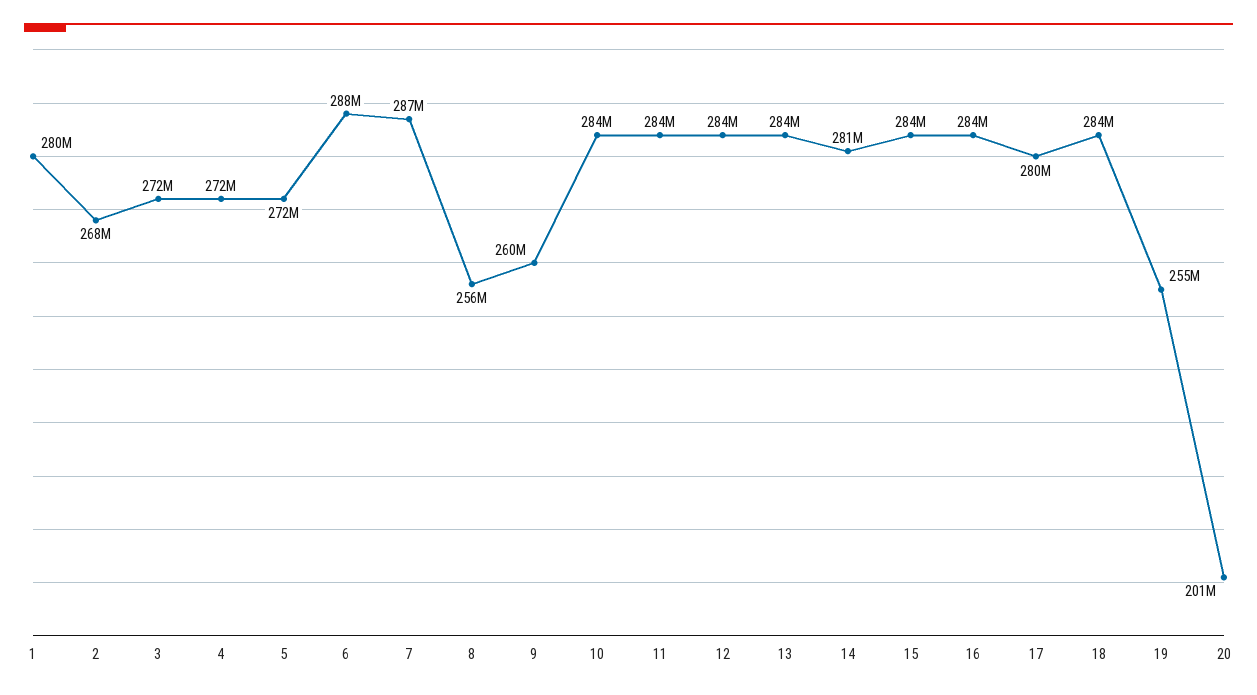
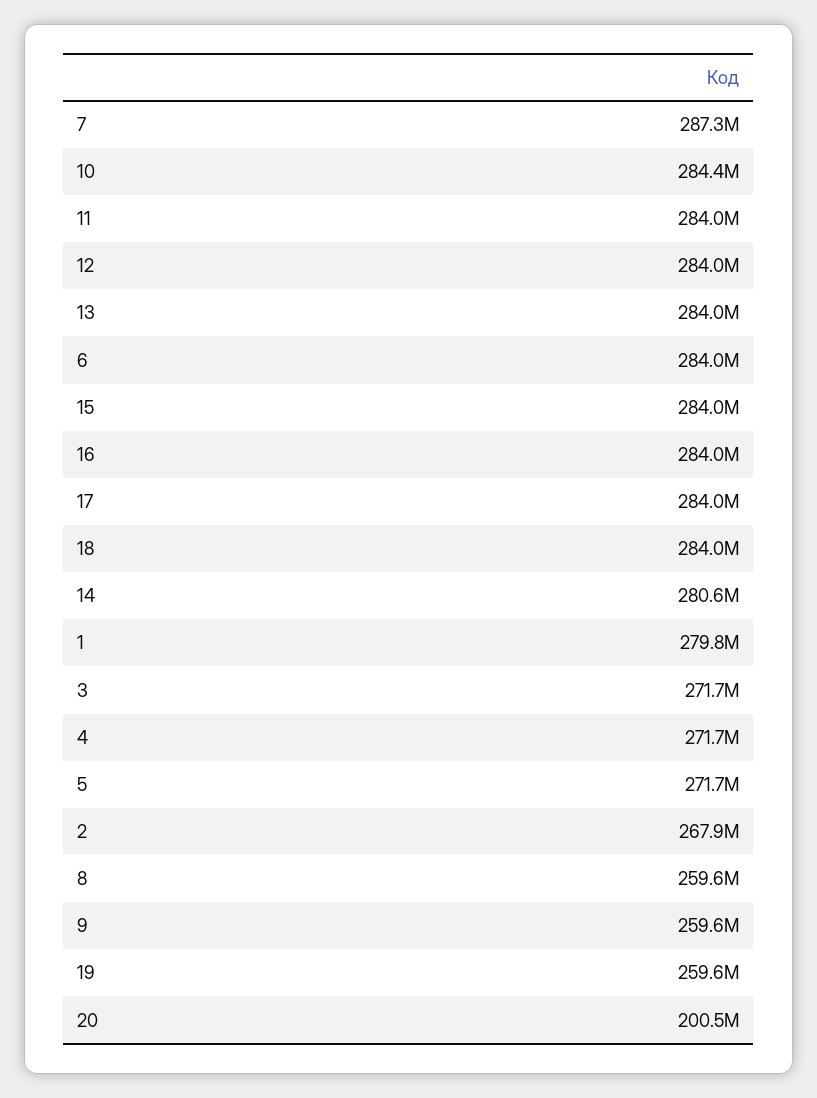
6: 288000000 -> 284000000
8: 256000000 -> 259600000
17: 280000000 -> 284000000
19: 255000000 -> 259600000

